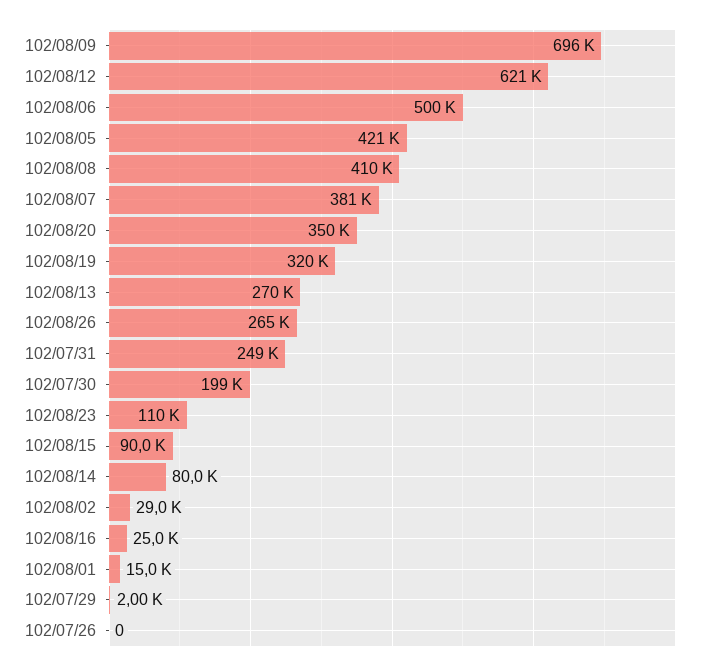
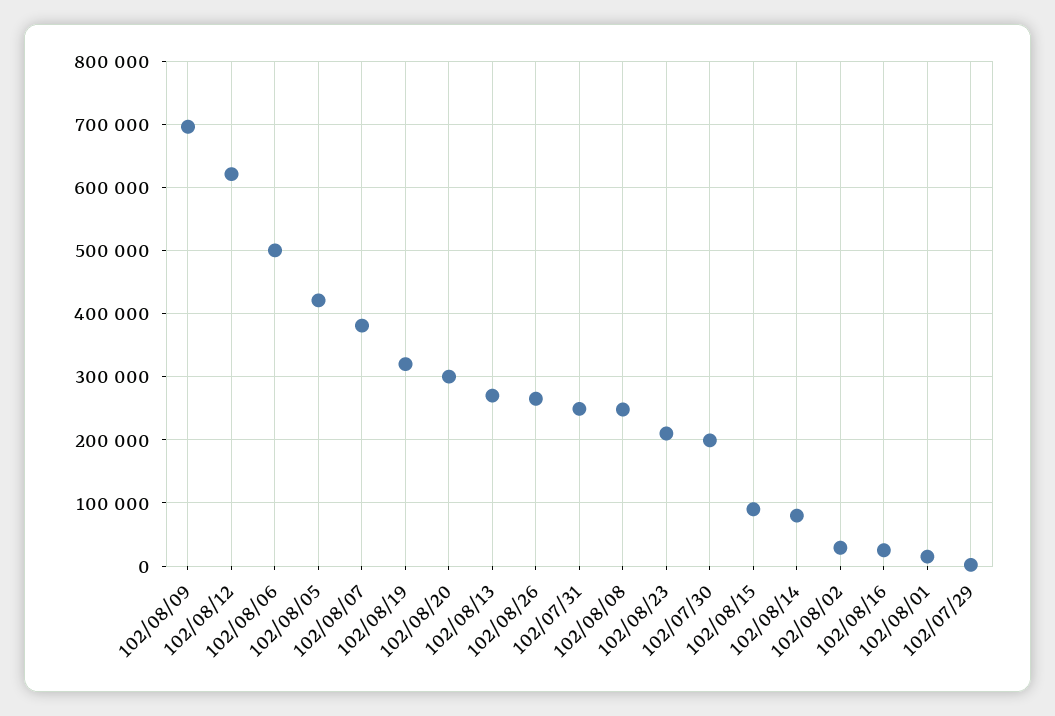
102/08/08: 410000 -> 250000
102/08/20: 350000 -> 300000
102/08/23: 110000 -> 210000
102/07/26: 0 -> none

